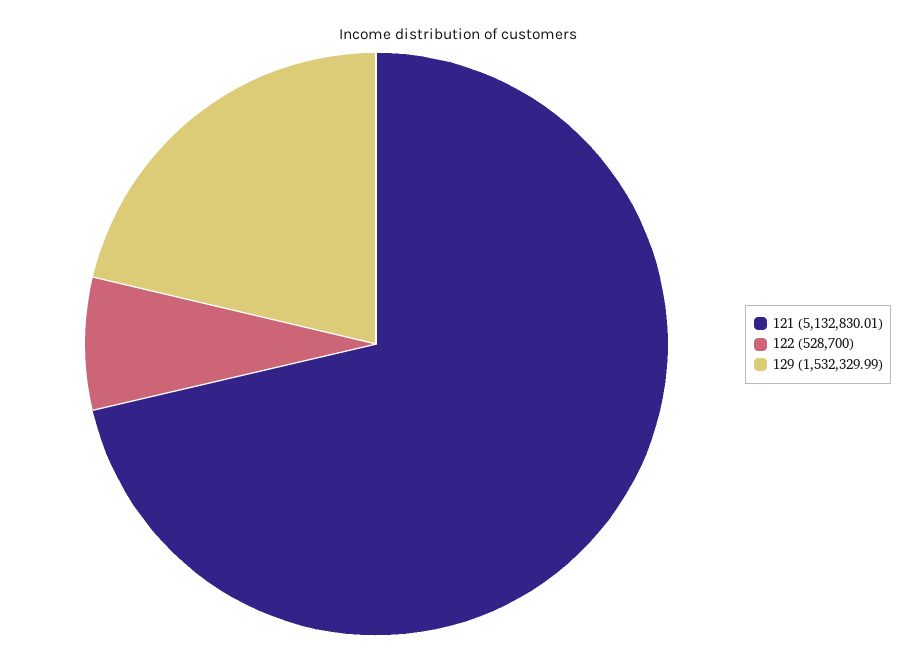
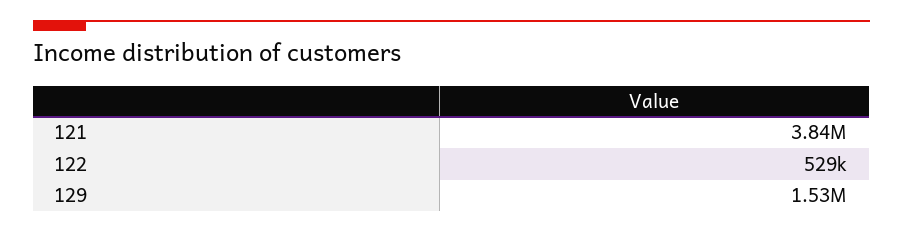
121: 5132830.01 -> 3840000

